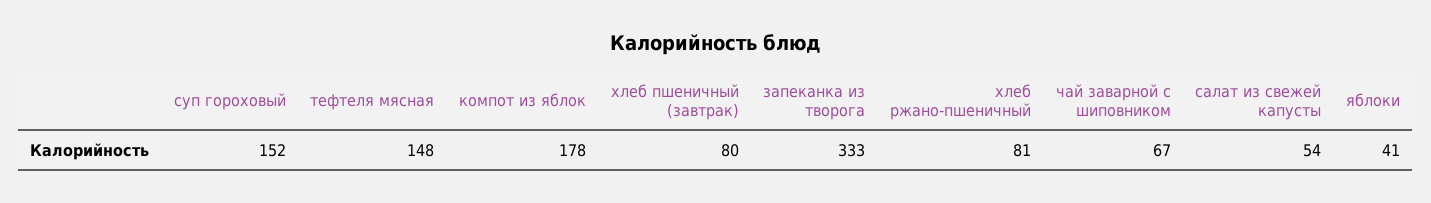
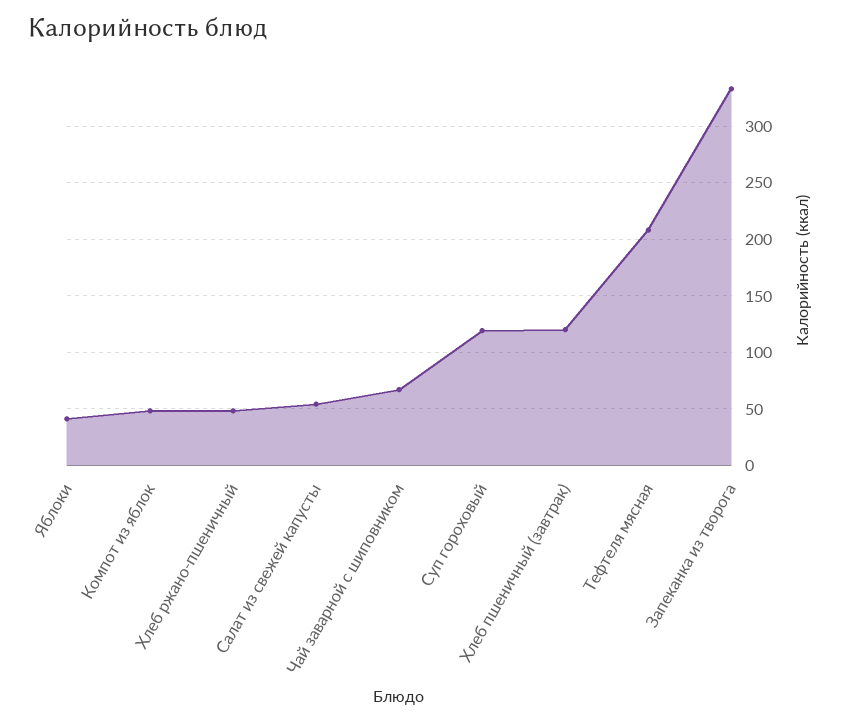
суп гороховый: 152 -> 120
тефтеля мясная: 148 -> 210
компот из яблок: 178 -> 50
хлеб пшеничный (завтрак): 80 -> 120
хлеб ржано-пшеничный: 81 -> 50

